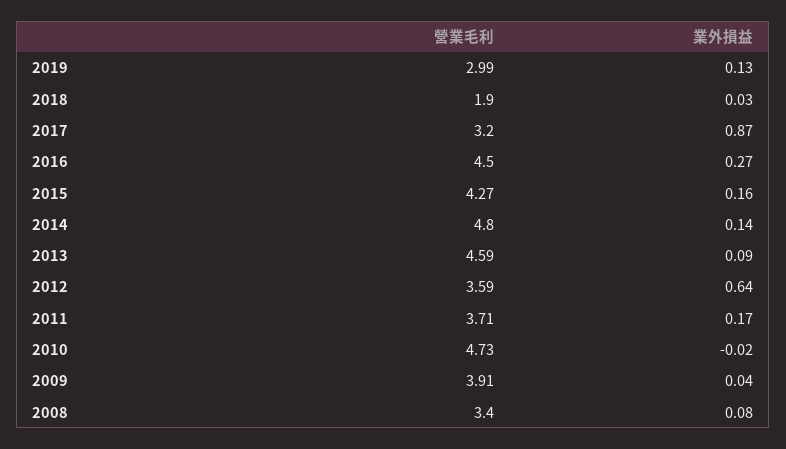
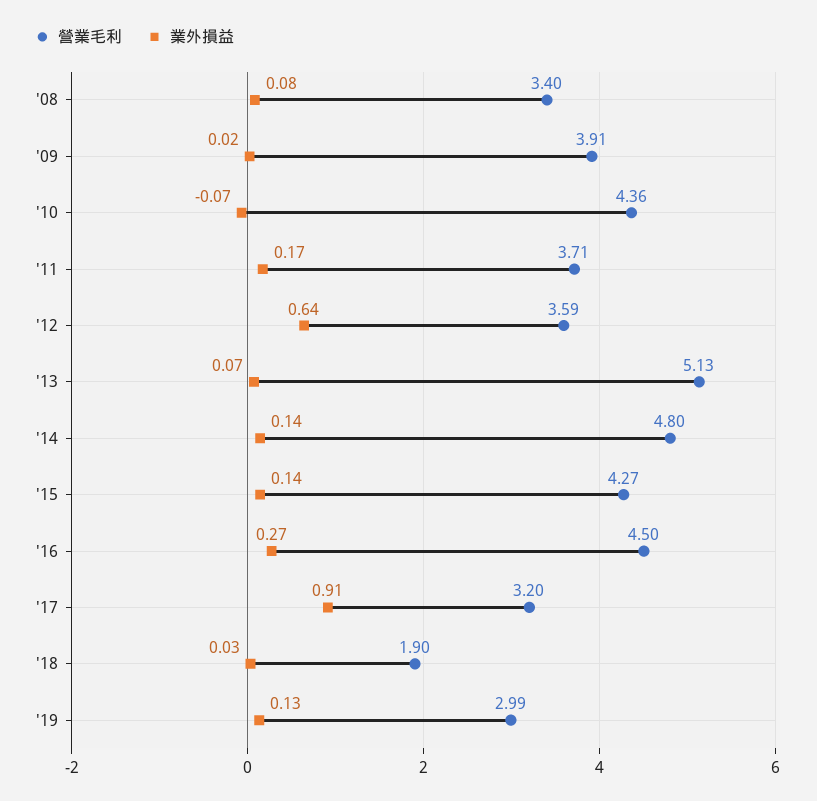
業外損益, 2017: 0.87 -> 0.91
業外損益, 2015: 0.16 -> 0.14
營業毛利, 2013: 4.59 -> 5.13
業外損益, 2013: 0.09 -> 0.07
營業毛利, 2010: 4.73 -> 4.36
業外損益, 2010: -0.02 -> -0.07
業外損益, 2009: 0.04 -> 0.02

